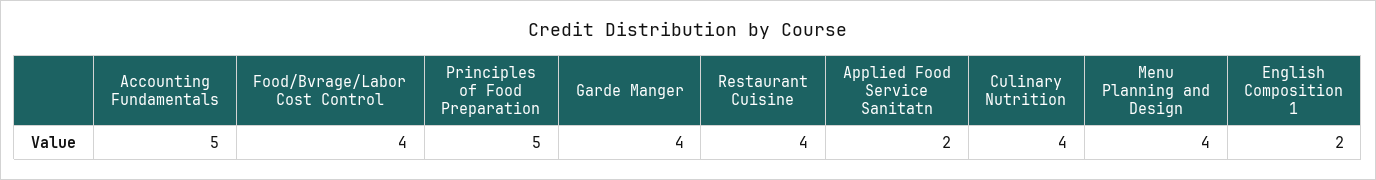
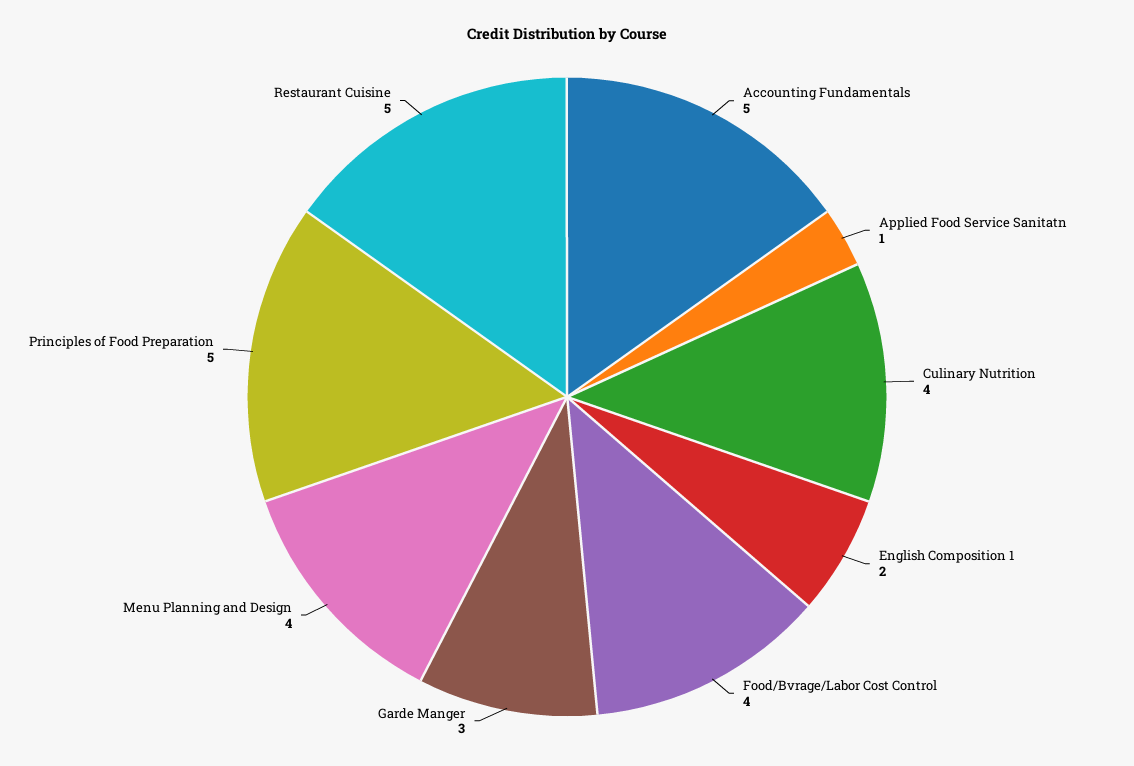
Garde Manger: 4 -> 3
Restaurant Cuisine: 4 -> 5
Applied Food Service Sanitatn: 2 -> 1

